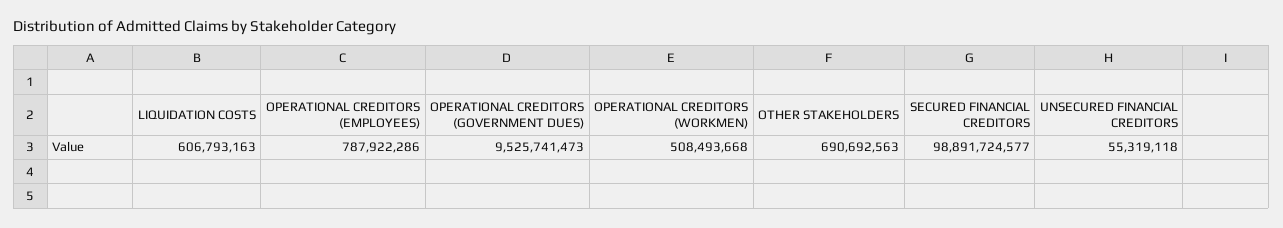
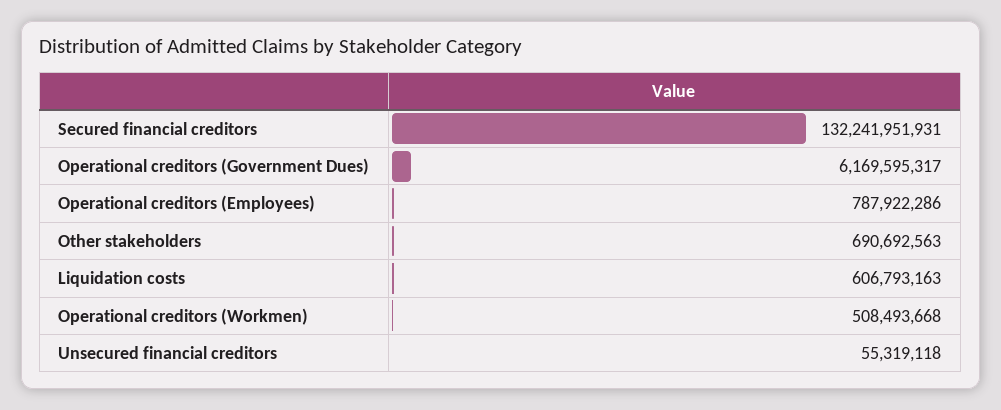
OPERATIONAL CREDITORS (GOVERNMENT DUES): 9525741473 -> 6169595317
SECURED FINANCIAL CREDITORS: 98891724577 -> 132241951931

